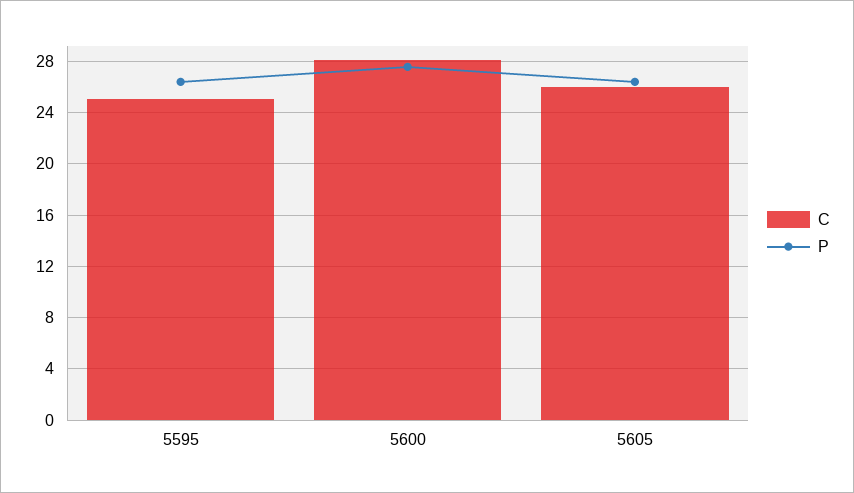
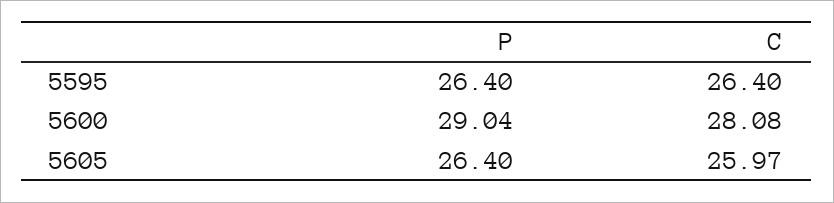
C, 5595: 25 -> 26.4
P, 5600: 27.5 -> 29.04

